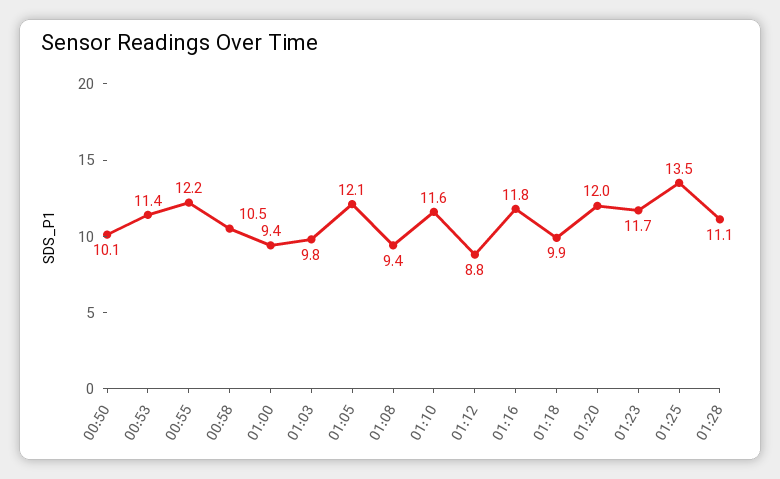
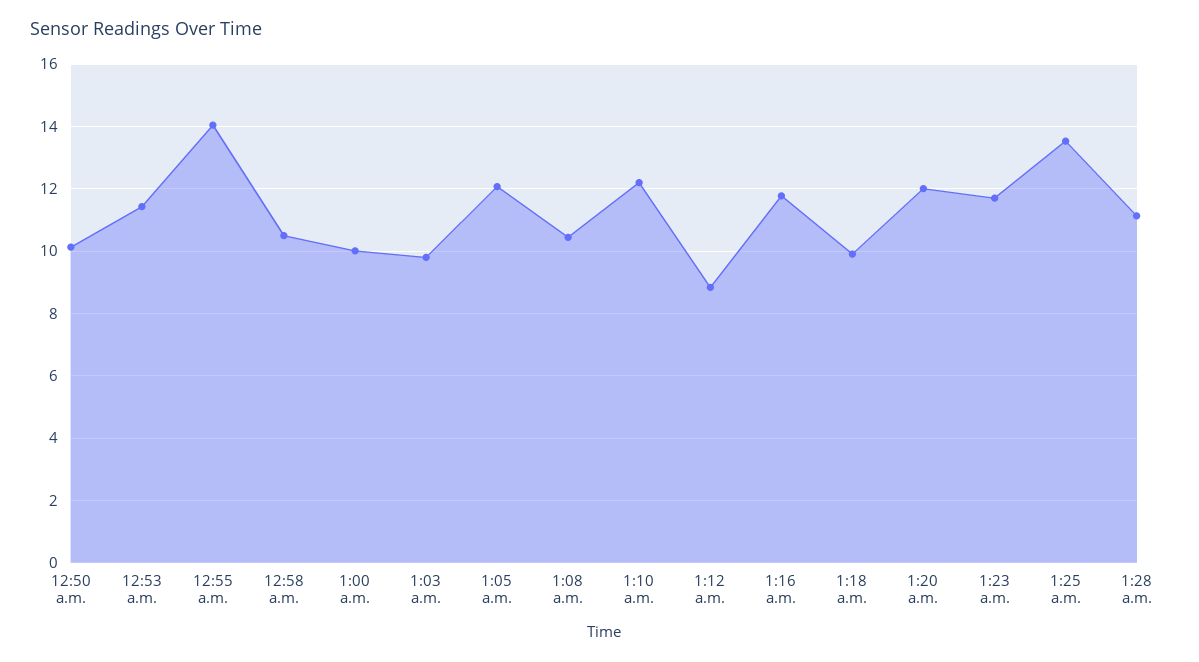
00:55: 12.2 -> 14
01:00: 9.4 -> 10
01:08: 9.4 -> 10.4
01:10: 11.6 -> 12.2

